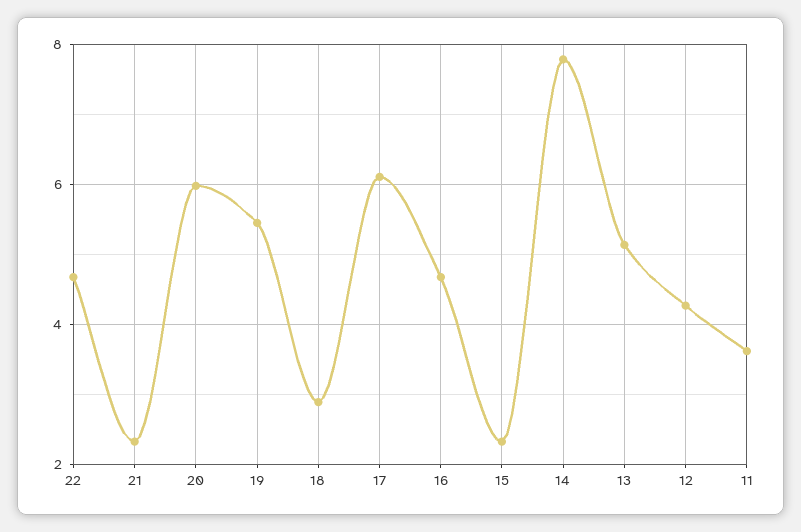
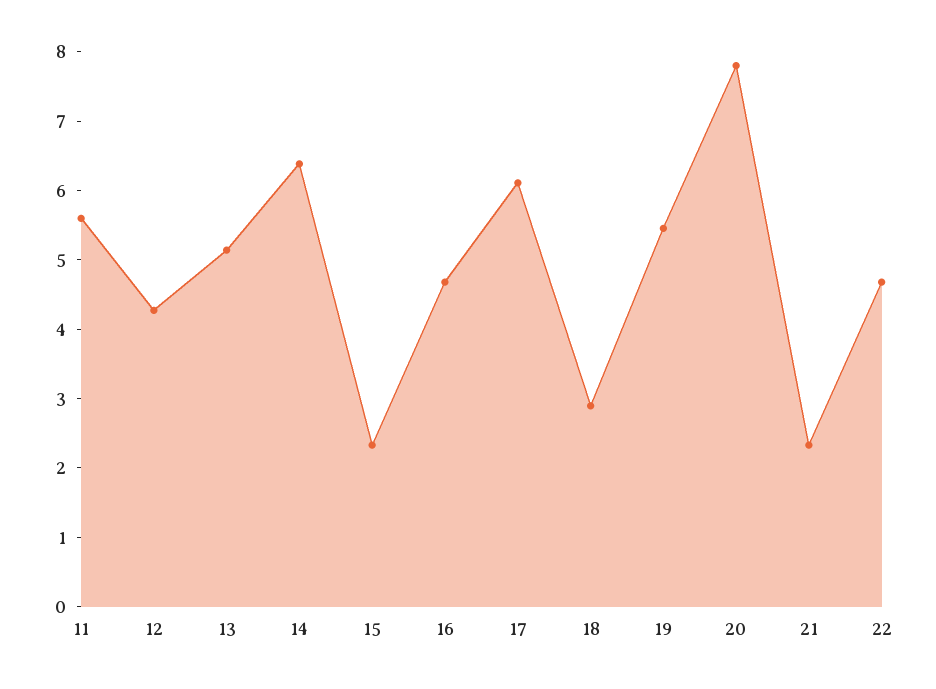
20: 6 -> 7.8
14: 7.8 -> 6.4
11: 3.6 -> 5.6

